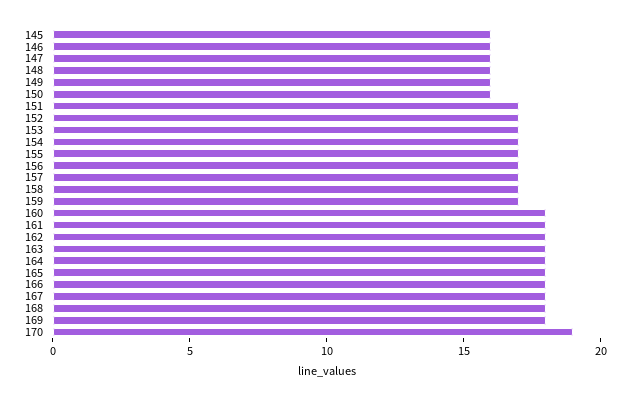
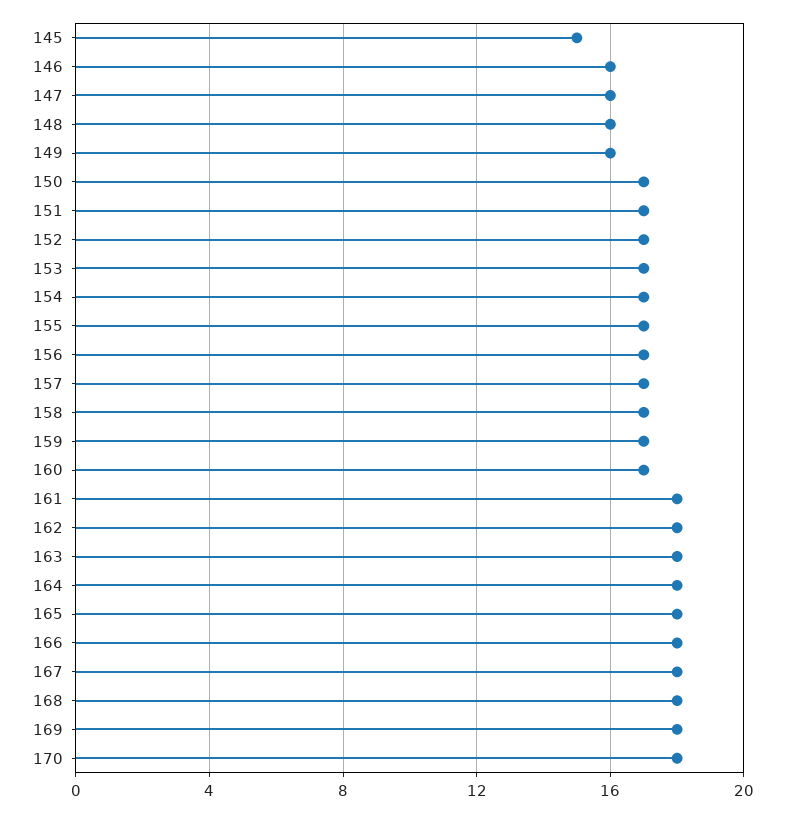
145: 16 -> 15
150: 16 -> 17
160: 18 -> 17
170: 19 -> 18

